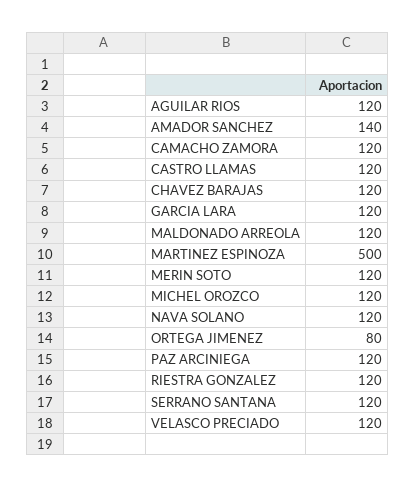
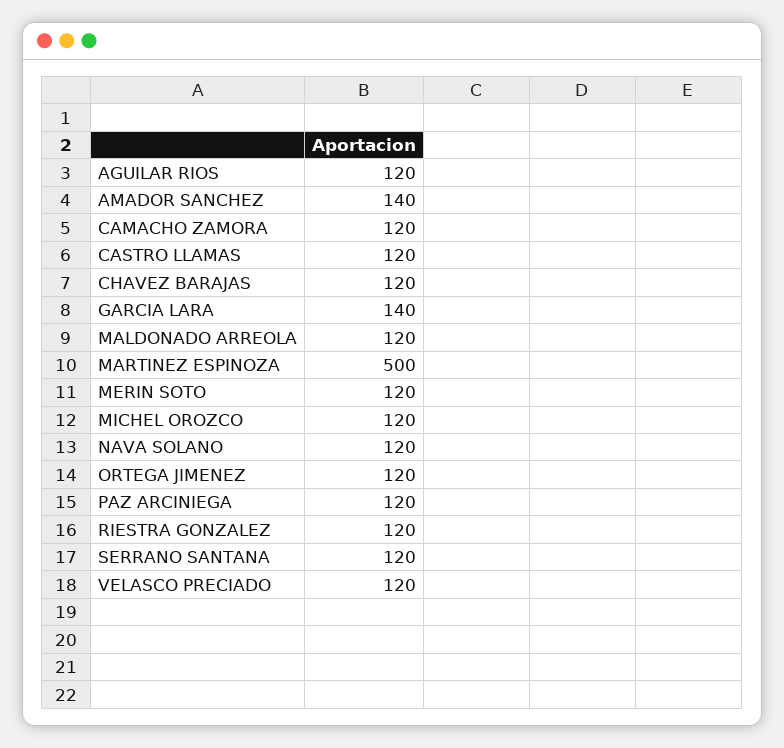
GARCIA LARA: 120 -> 140
ORTEGA JIMENEZ: 80 -> 120

